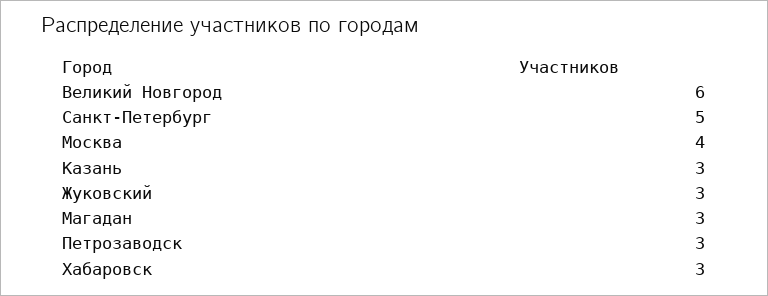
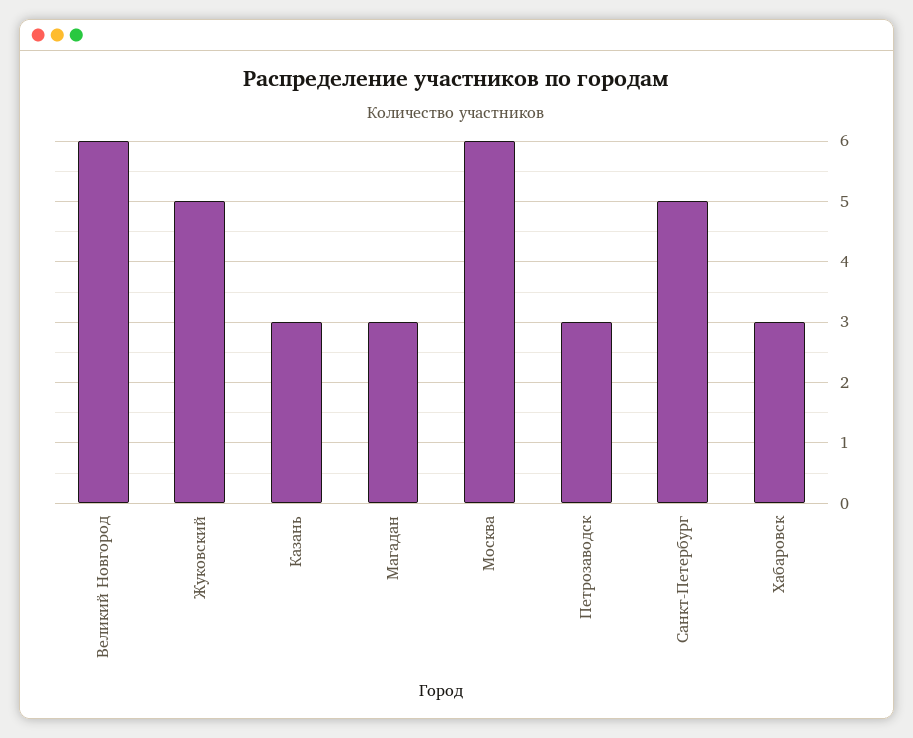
Москва: 4 -> 6
Жуковский: 3 -> 5

